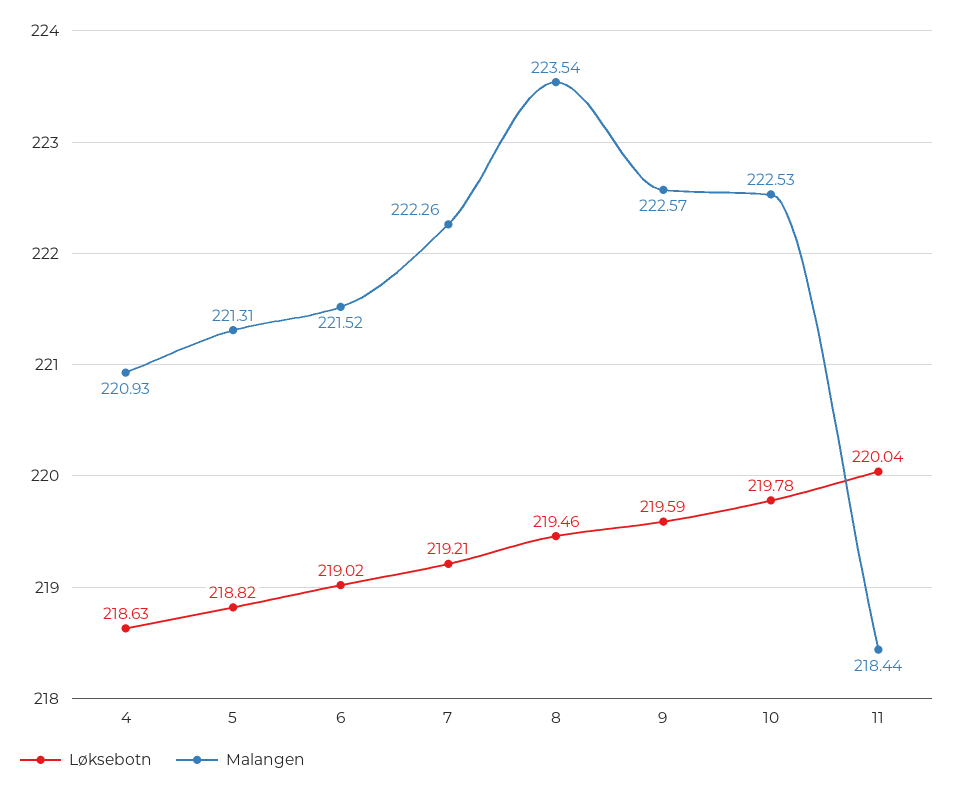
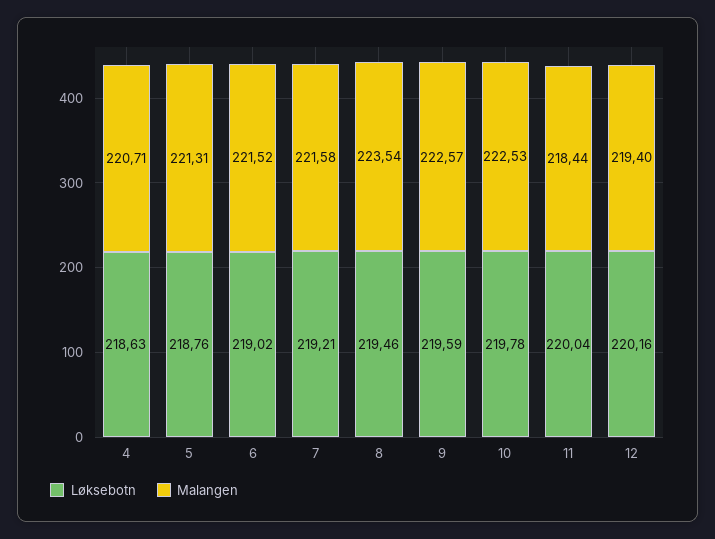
Malangen, 4: 220.93 -> 220.71
Løksebotn, 5: 218.82 -> 218.76
Malangen, 7: 222.26 -> 221.58
Løksebotn, 12: none -> 220.16
Malangen, 12: none -> 219.4

